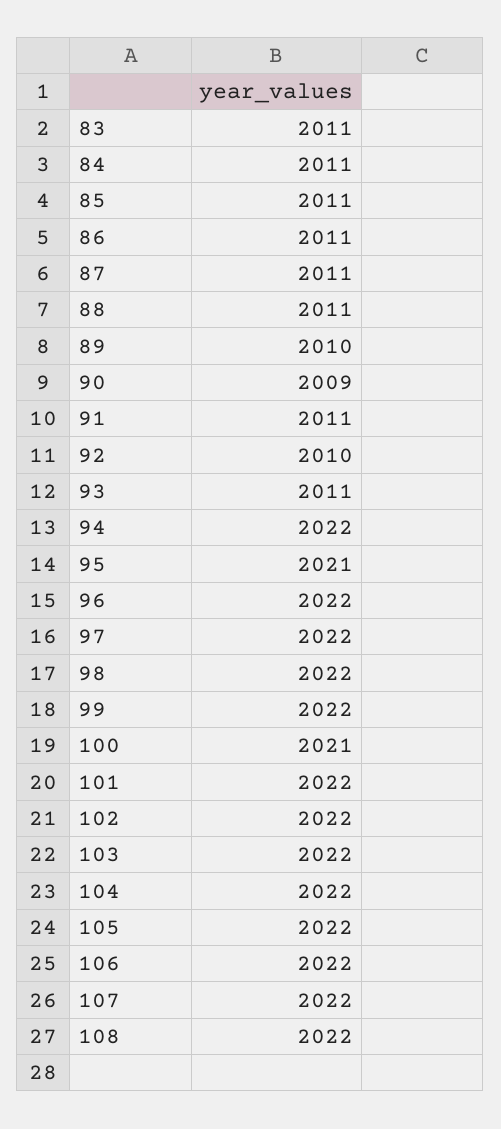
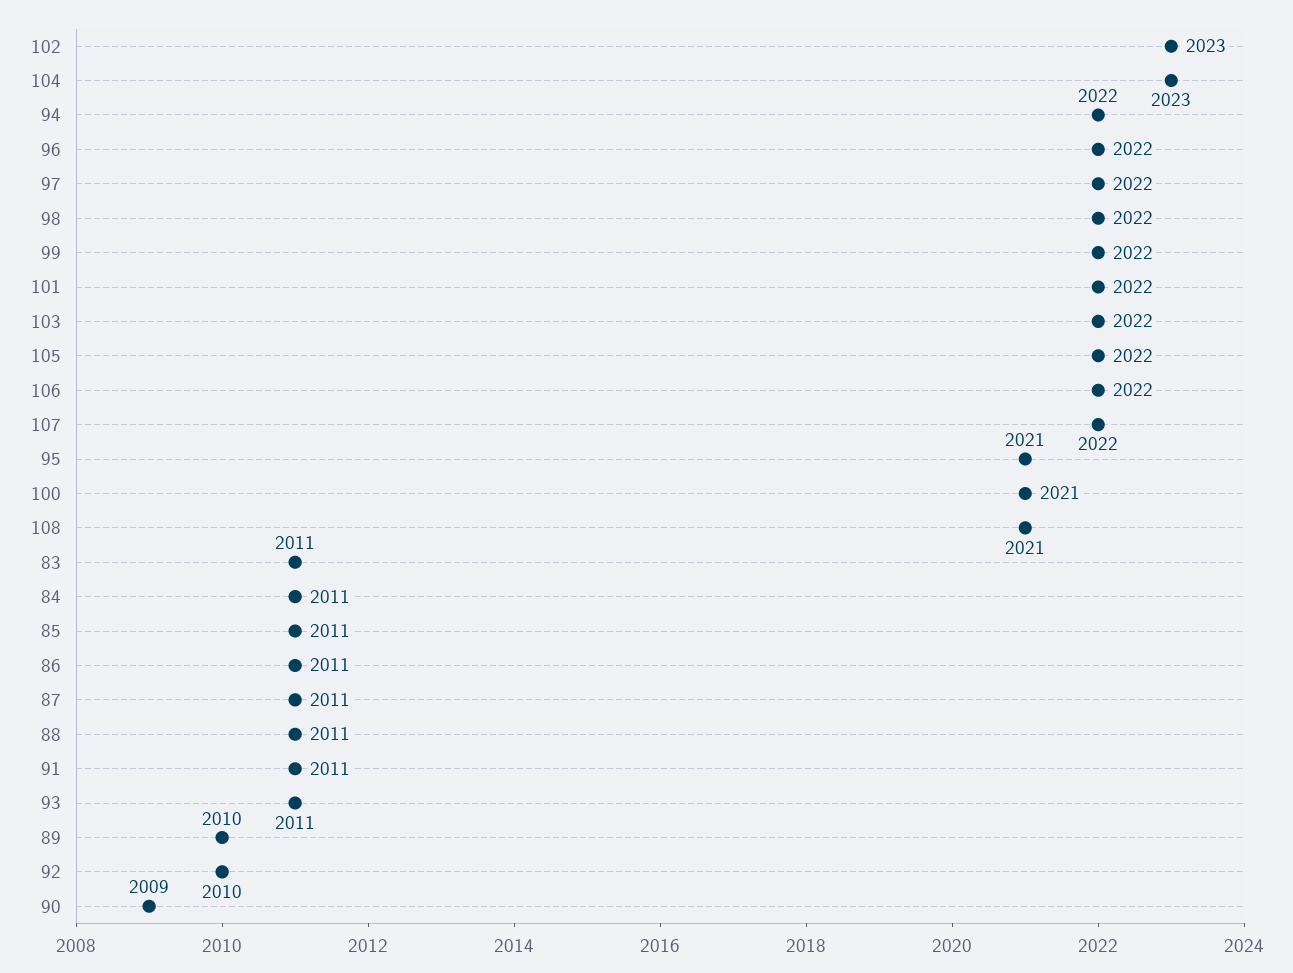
102: 2022 -> 2023
104: 2022 -> 2023
108: 2022 -> 2021

